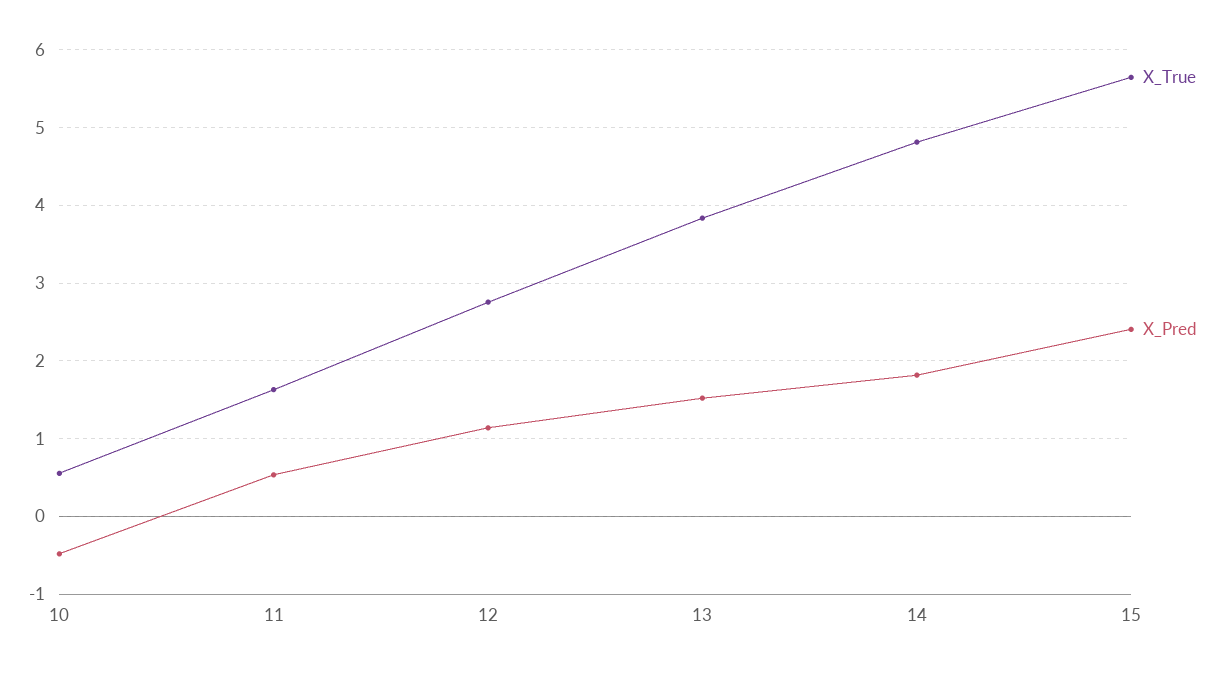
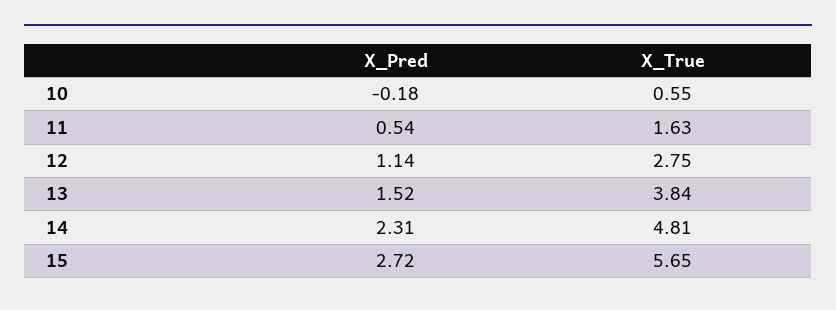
X_Pred, 10: -0.5 -> -0.18
X_Pred, 14: 1.8 -> 2.31
X_Pred, 15: 2.4 -> 2.72

